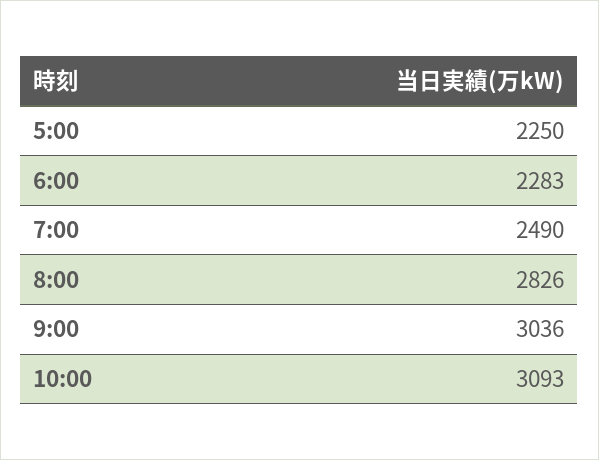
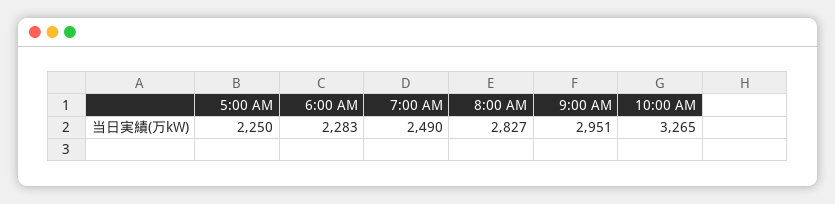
8:00: 2826 -> 2827
9:00: 3036 -> 2951
10:00: 3093 -> 3265

